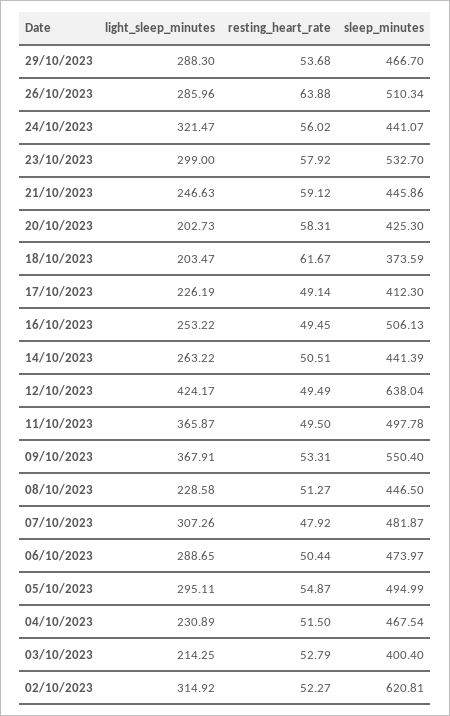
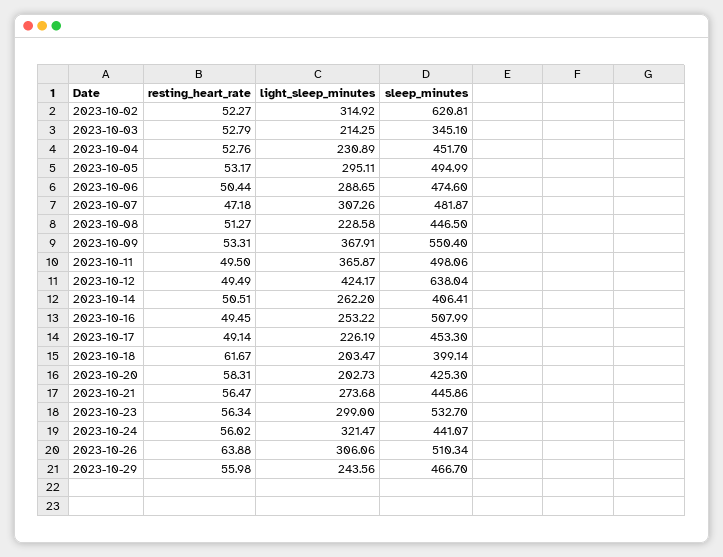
light_sleep_minutes, 29/10/2023: 288.3 -> 243.56
resting_heart_rate, 29/10/2023: 53.68 -> 55.98
light_sleep_minutes, 26/10/2023: 285.96 -> 306.06
resting_heart_rate, 23/10/2023: 57.92 -> 56.34
light_sleep_minutes, 21/10/2023: 246.63 -> 273.68
resting_heart_rate, 21/10/2023: 59.12 -> 56.47
sleep_minutes, 18/10/2023: 373.59 -> 399.14
sleep_minutes, 17/10/2023: 412.3 -> 453.3
sleep_minutes, 16/10/2023: 506.13 -> 507.99
light_sleep_minutes, 14/10/2023: 263.22 -> 262.2
sleep_minutes, 14/10/2023: 441.39 -> 406.41
sleep_minutes, 11/10/2023: 497.78 -> 498.06
resting_heart_rate, 07/10/2023: 47.92 -> 47.18
sleep_minutes, 06/10/2023: 473.97 -> 474.6
resting_heart_rate, 05/10/2023: 54.87 -> 53.17
resting_heart_rate, 04/10/2023: 51.5 -> 52.76
sleep_minutes, 04/10/2023: 467.54 -> 451.7
sleep_minutes, 03/10/2023: 400.4 -> 345.1

